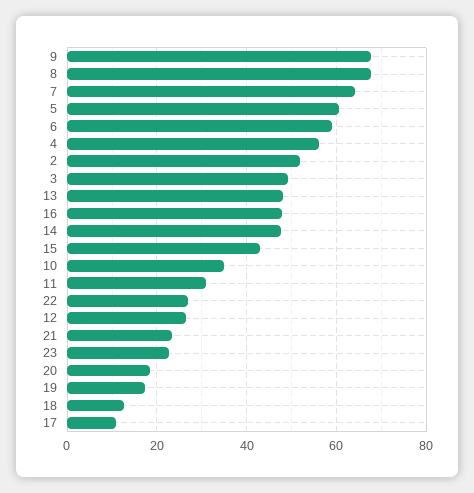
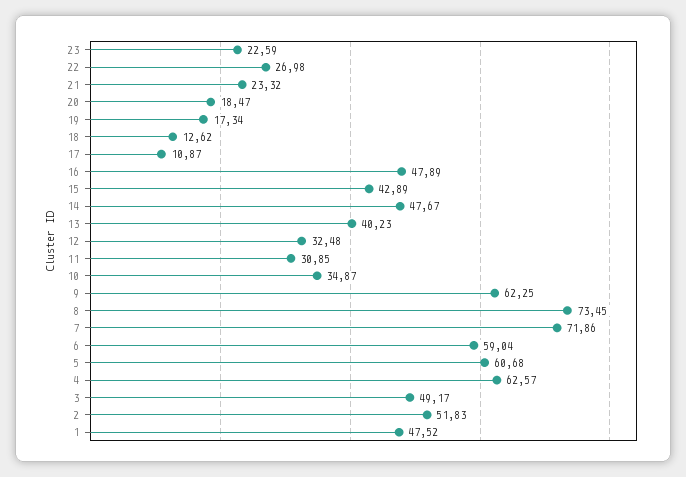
9: 68 -> 62.25
8: 68 -> 73.45
7: 64 -> 71.86
4: 56 -> 62.57
13: 48 -> 40.23
12: 26 -> 32.48
1: none -> 47.52

